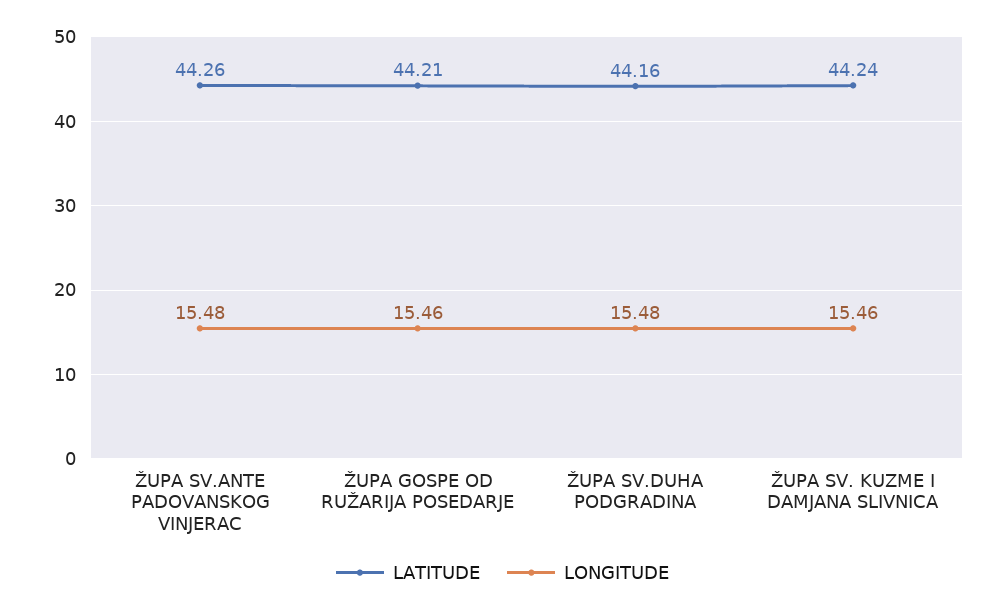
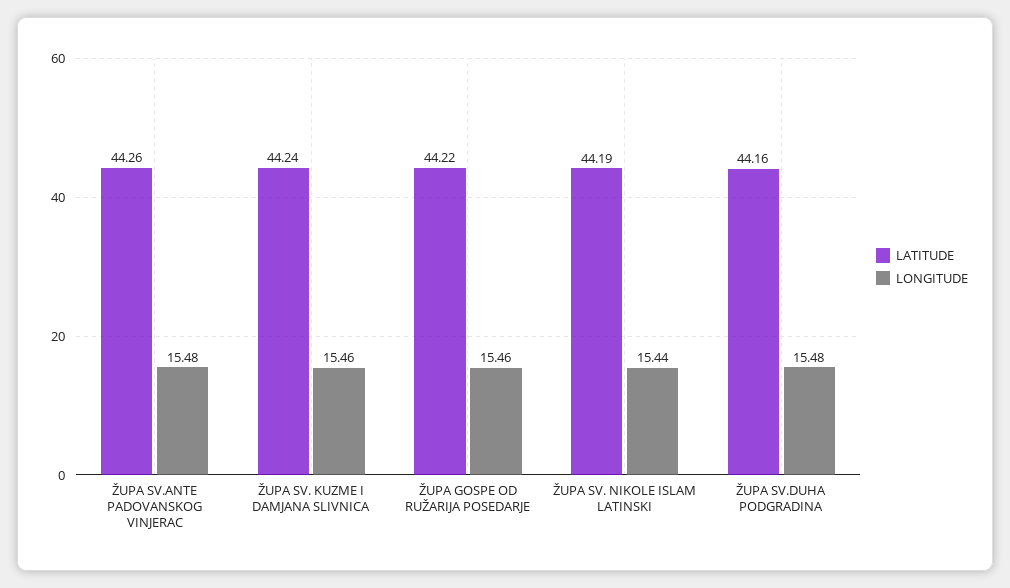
LATITUDE, ŽUPA GOSPE OD RUŽARIJA POSEDARJE: 44.21 -> 44.22
LATITUDE, ŽUPA SV. NIKOLE ISLAM LATINSKI: none -> 44.19
LONGITUDE, ŽUPA SV. NIKOLE ISLAM LATINSKI: none -> 15.44

